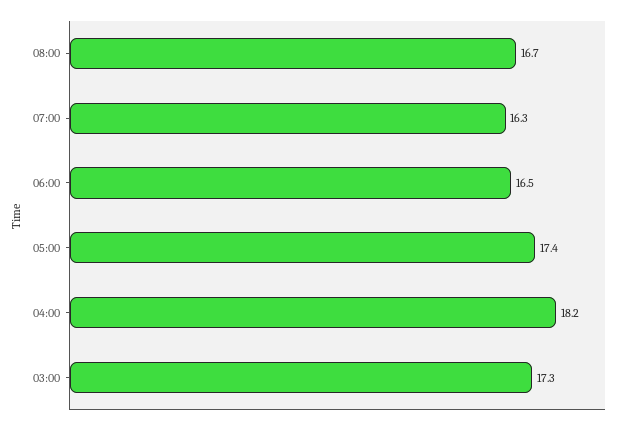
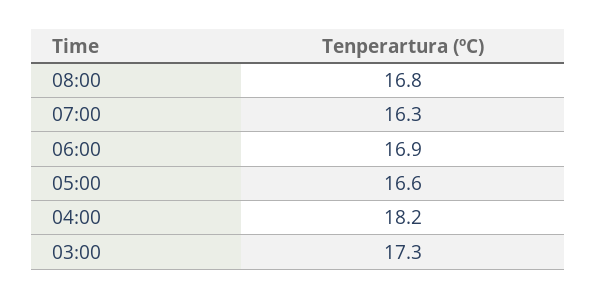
08:00: 16.7 -> 16.8
06:00: 16.5 -> 16.9
05:00: 17.4 -> 16.6

